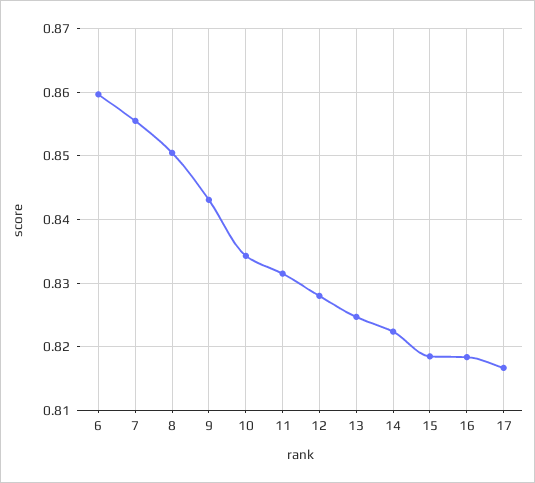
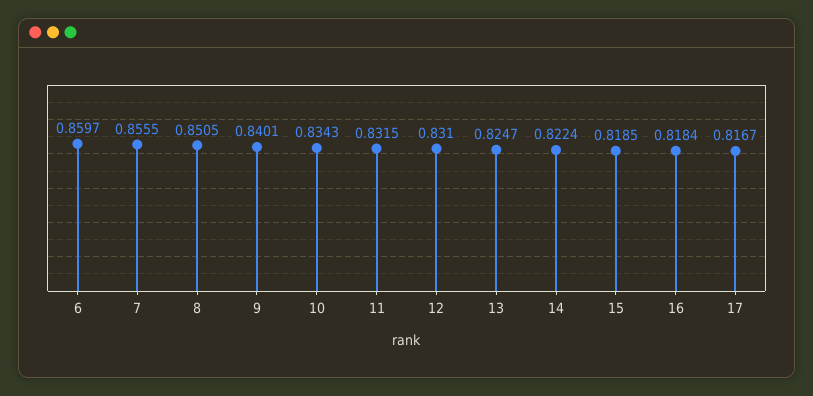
9: 0.843 -> 0.8401
12: 0.828 -> 0.831

